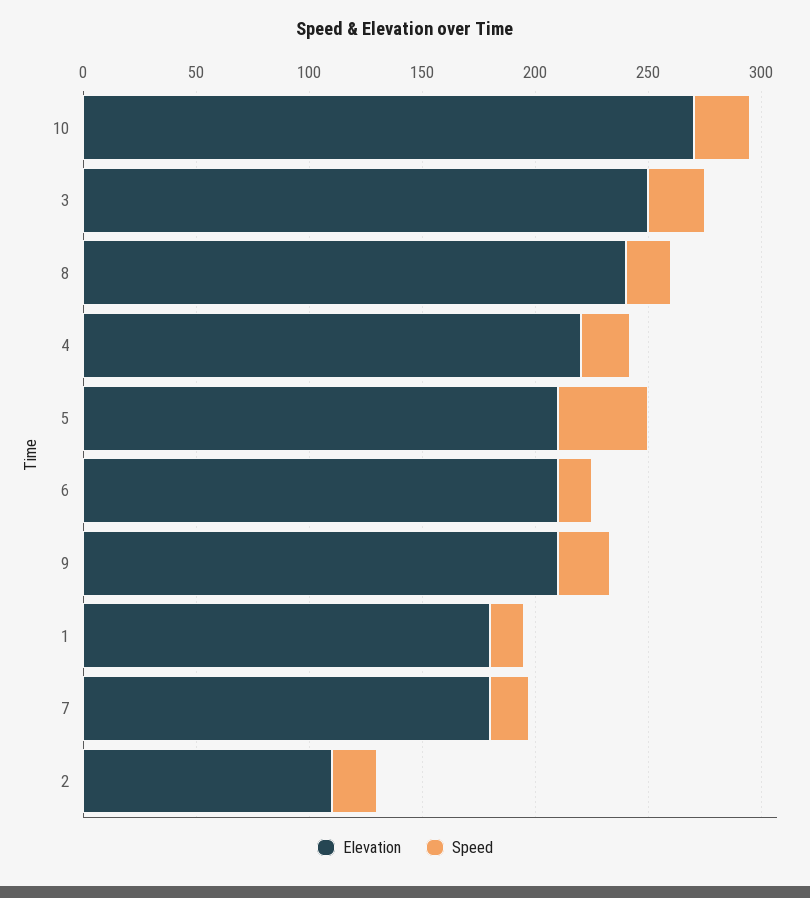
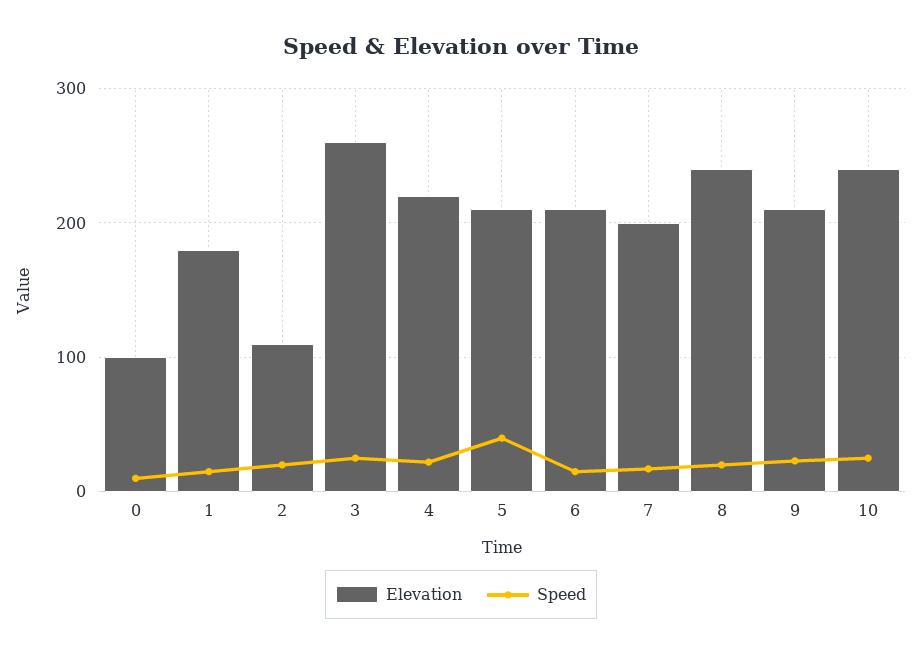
Elevation, 10: 270 -> 240
Elevation, 3: 250 -> 260
Elevation, 7: 180 -> 200
Elevation, 0: none -> 100
Speed, 0: none -> 10

